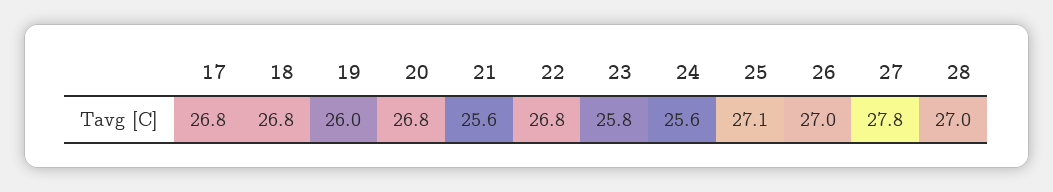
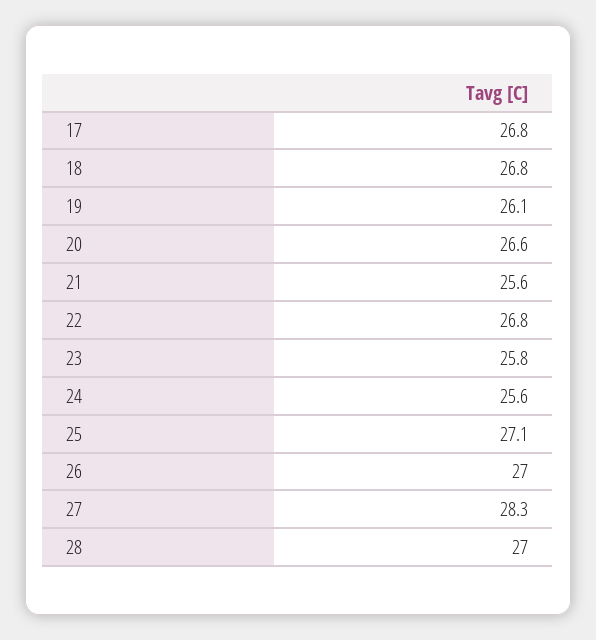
19: 26 -> 26.1
20: 26.8 -> 26.6
27: 27.8 -> 28.3

